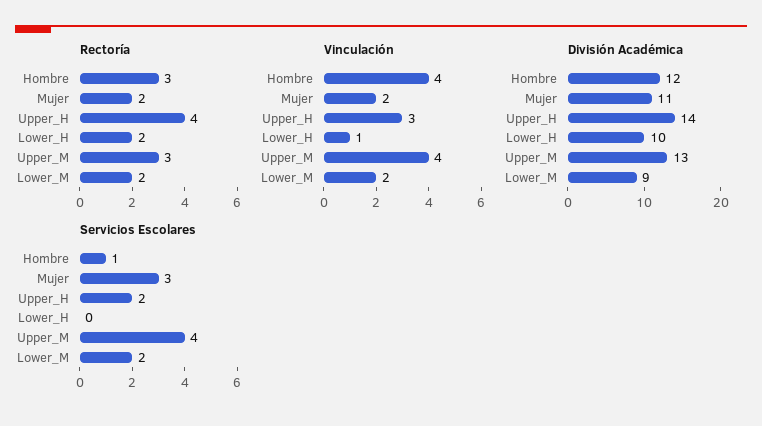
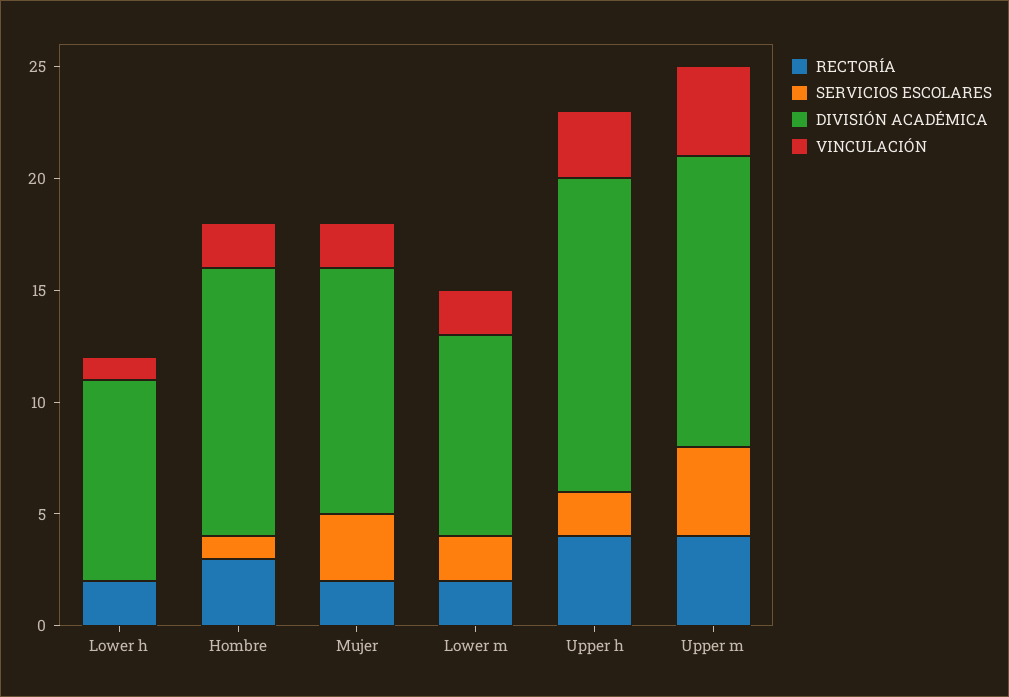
Rectoría, Upper_M: 3 -> 4
Vinculación, Hombre: 4 -> 2
División Académica, Lower_H: 10 -> 9

